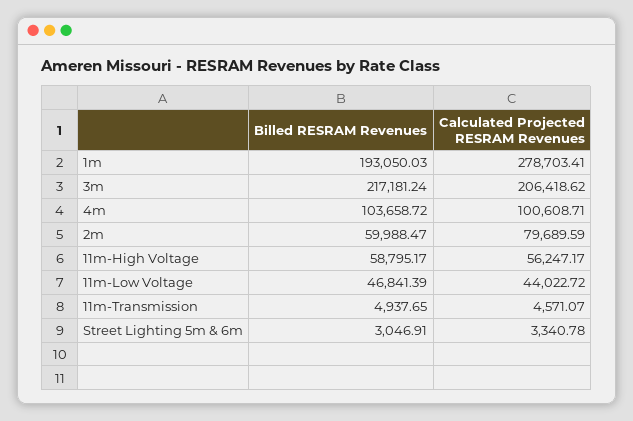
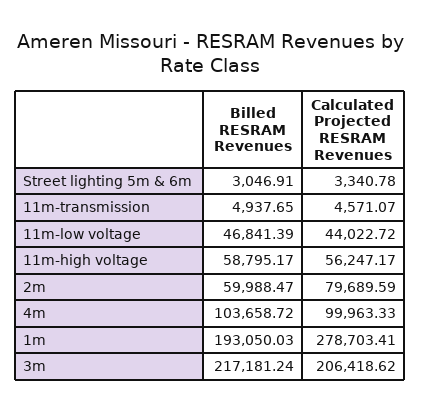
Calculated Projected RESRAM Revenues, 4m: 100608.71 -> 99963.33

